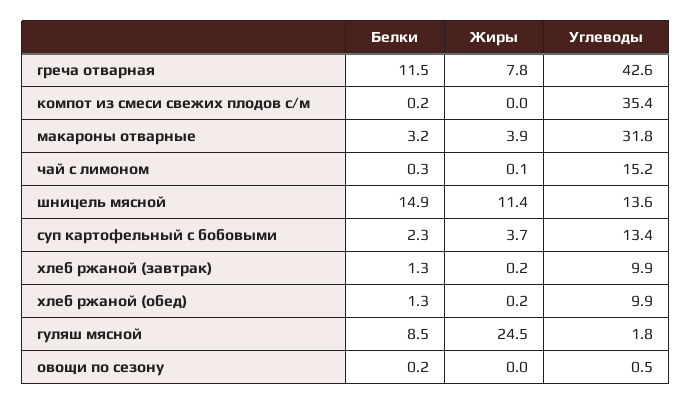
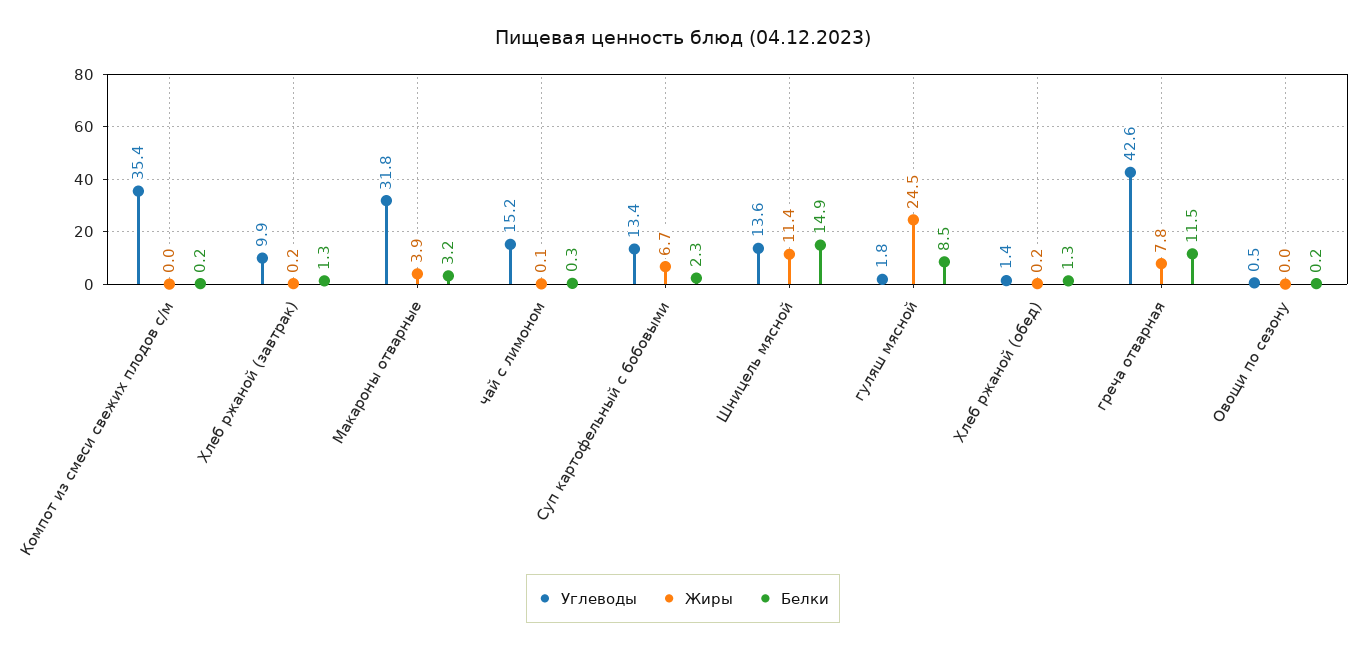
Жиры, суп картофельный с бобовыми: 3.7 -> 6.7
Углеводы, хлеб ржаной (обед): 9.9 -> 1.4

